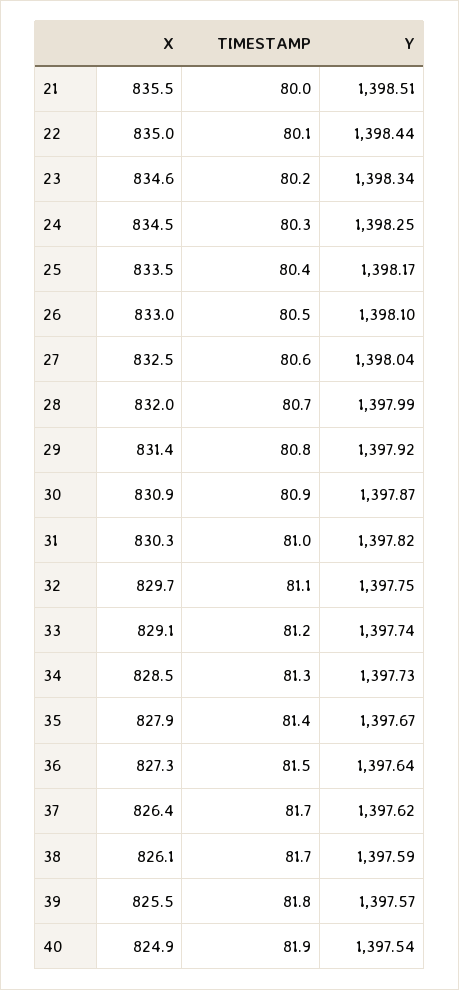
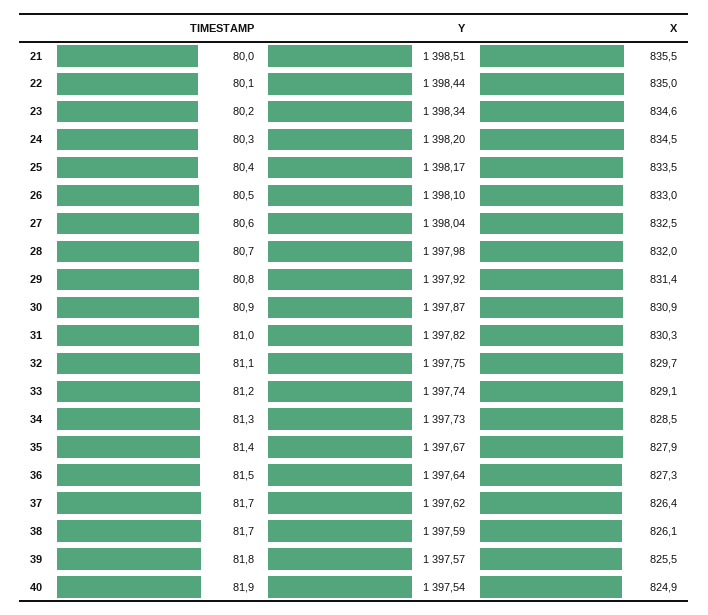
Y, 24: 1398.25 -> 1398.2
Y, 28: 1397.99 -> 1397.98

